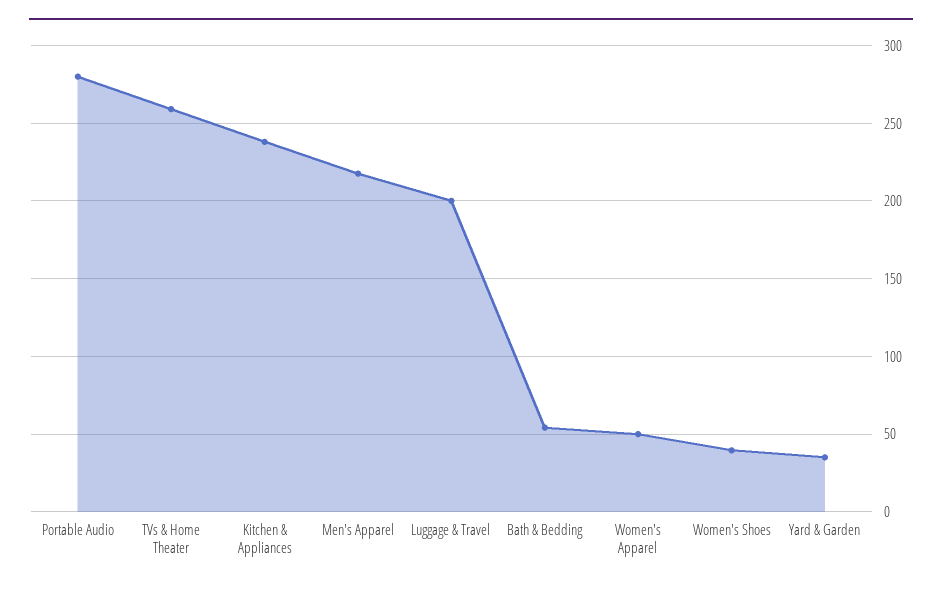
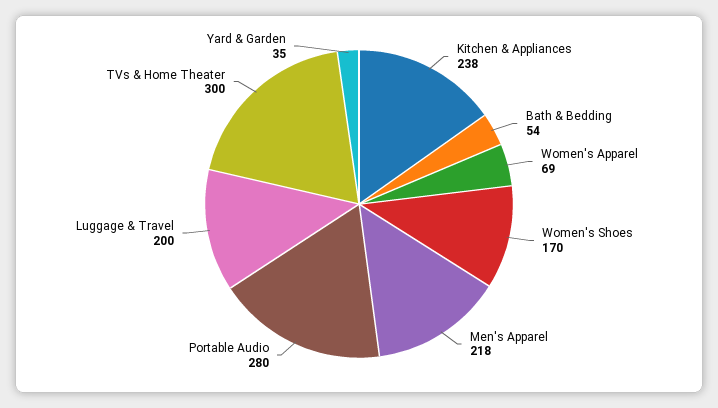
TVs & Home Theater: 260 -> 300
Women's Apparel: 50 -> 69
Women's Shoes: 40 -> 170

